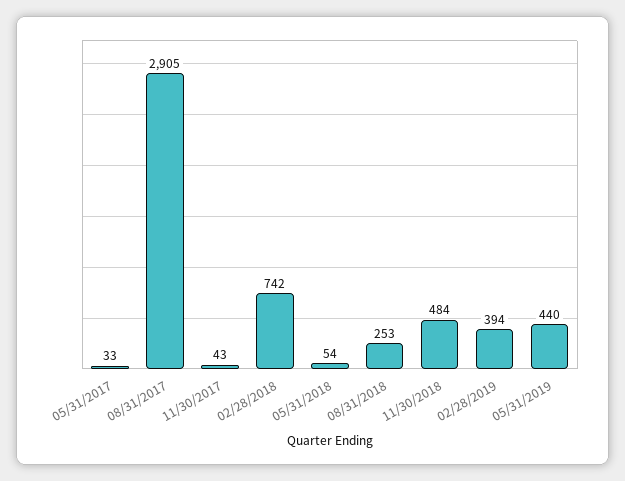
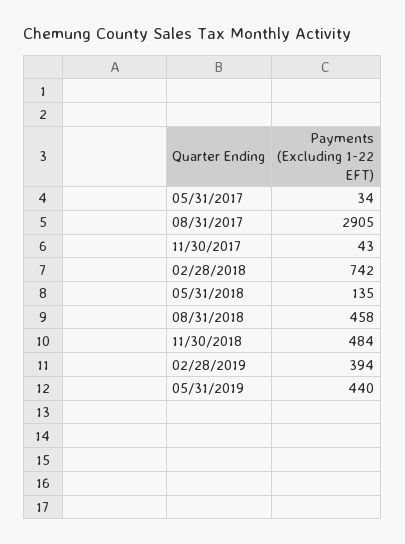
05/31/2017: 33 -> 34
05/31/2018: 54 -> 135
08/31/2018: 253 -> 458

